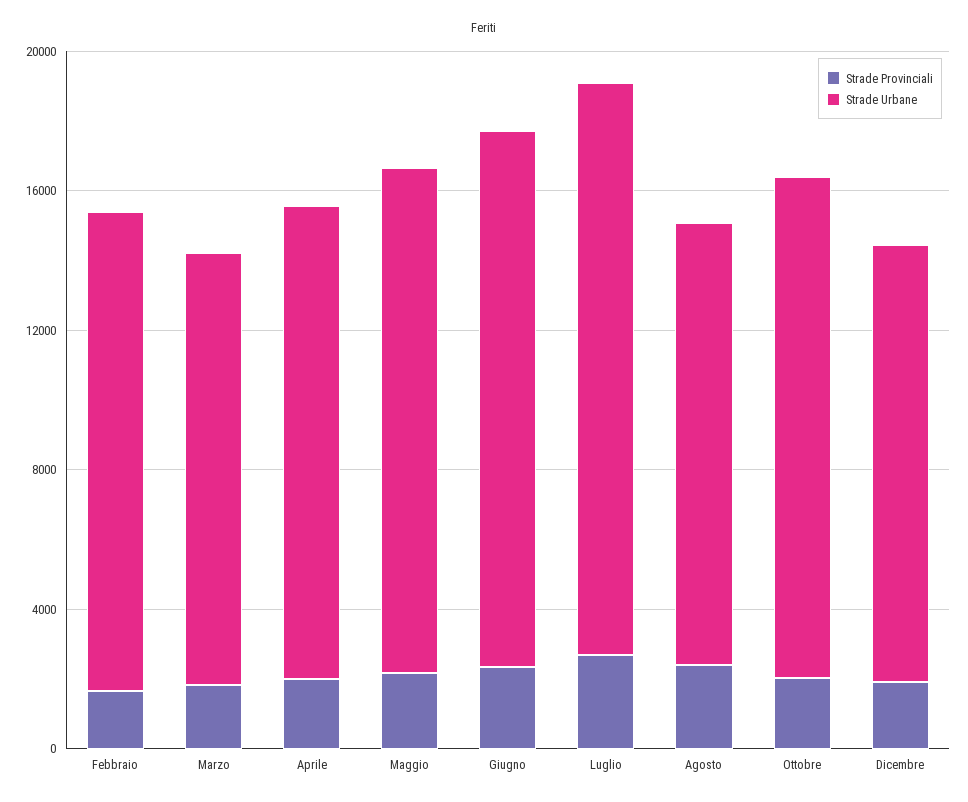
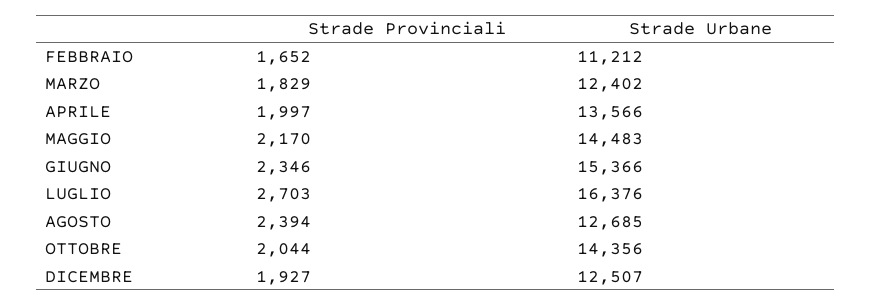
Strade Urbane, Febbraio: 14000 -> 11212

